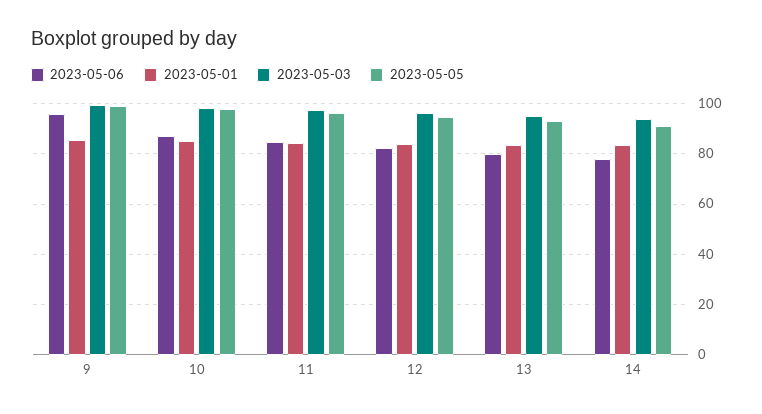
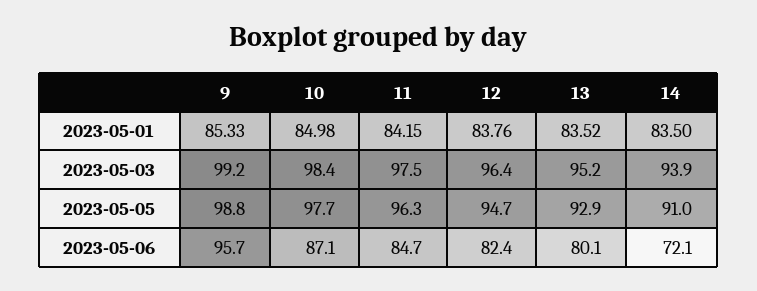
2023-05-06, 14: 77.5 -> 72.1

